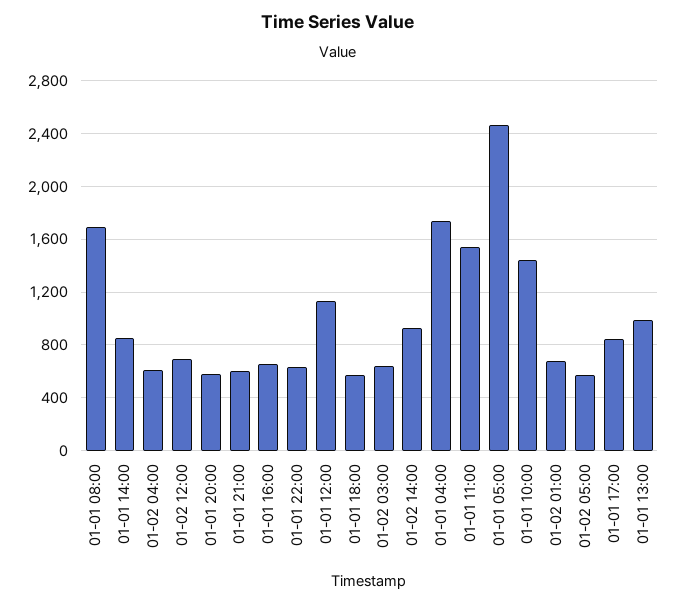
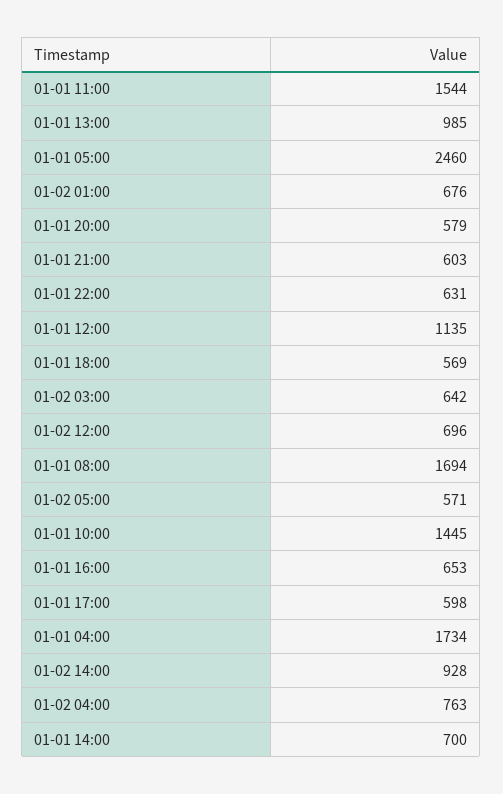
01-01 14:00: 850 -> 700
01-02 04:00: 600 -> 763
01-01 17:00: 850 -> 598

